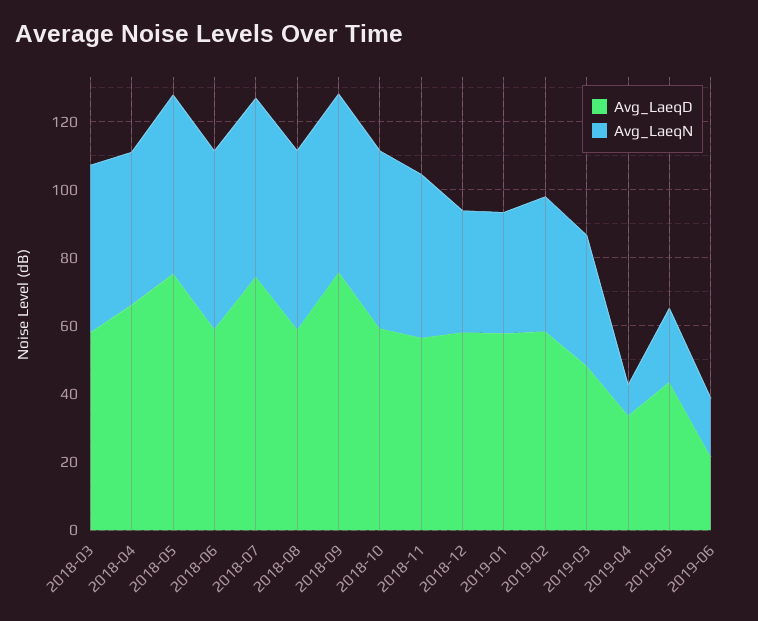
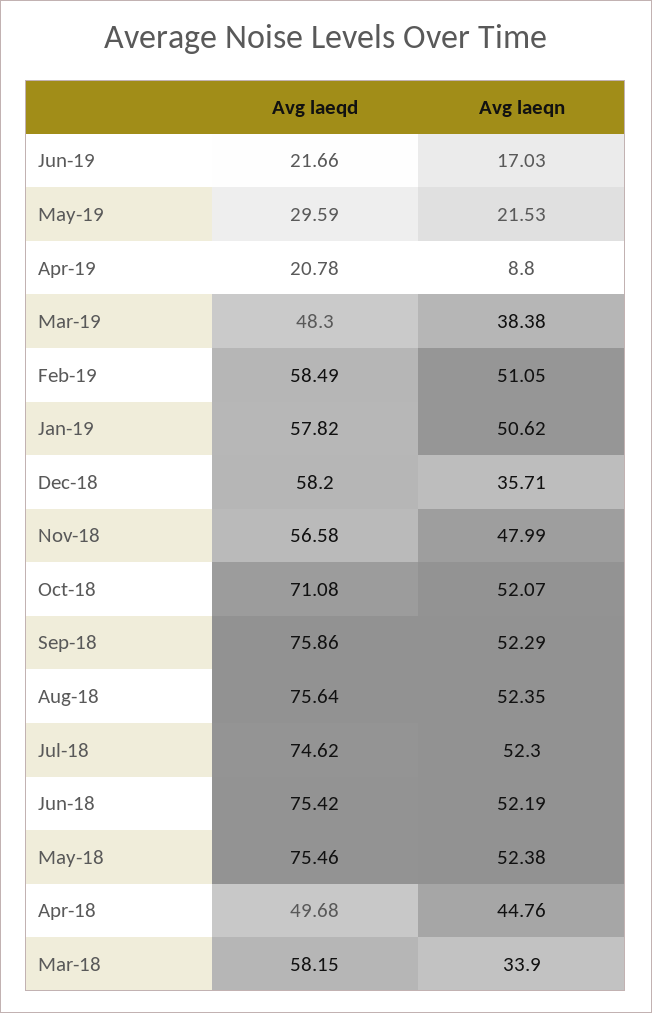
Avg_LaeqN, 2018-03: 50 -> 33.9
Avg_LaeqD, 2018-04: 65 -> 49.68
Avg_LaeqD, 2018-06: 60 -> 75.42
Avg_LaeqD, 2018-08: 60 -> 75.64
Avg_LaeqD, 2018-10: 60 -> 71.08
Avg_LaeqN, 2019-01: 35 -> 50.62
Avg_LaeqN, 2019-02: 40 -> 51.05
Avg_LaeqD, 2019-04: 35 -> 20.78
Avg_LaeqD, 2019-05: 45 -> 29.59

